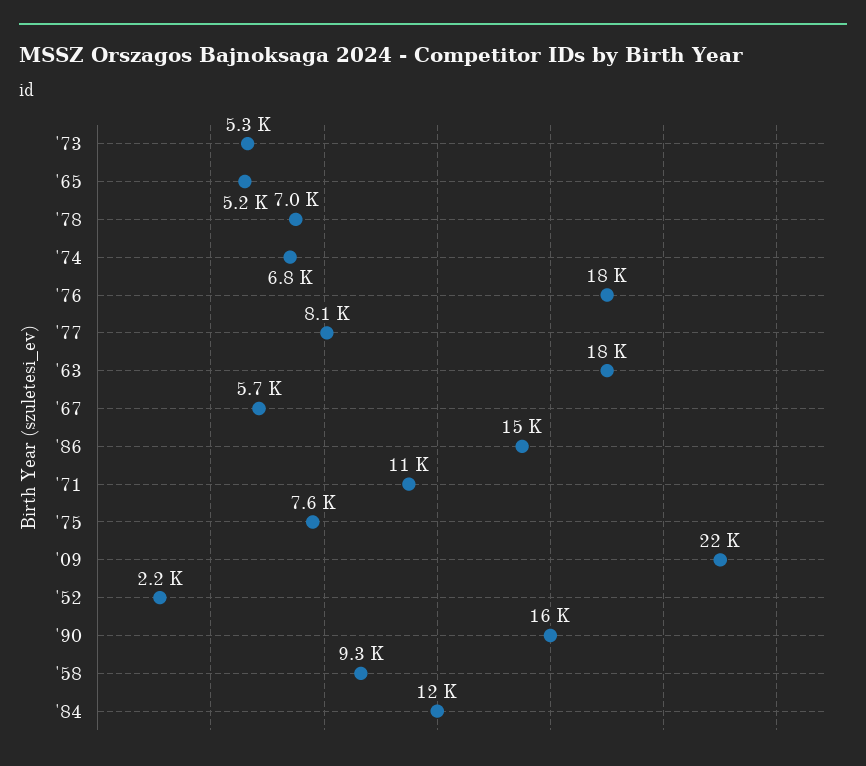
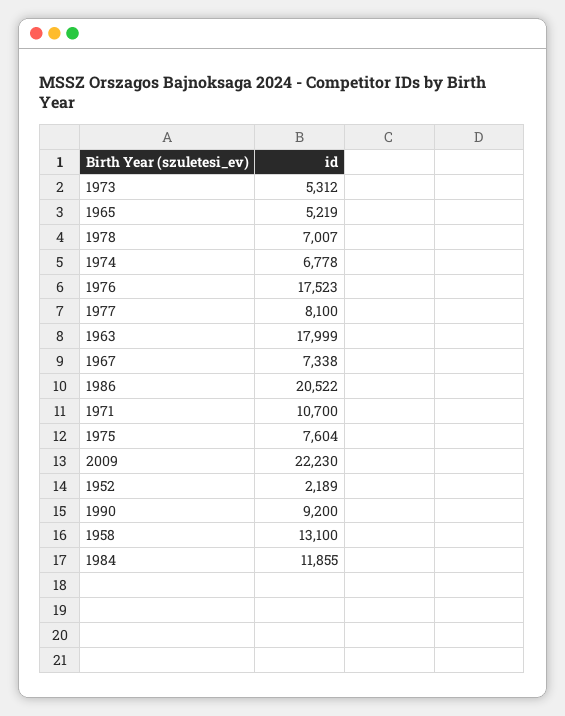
'67: 5700 -> 7338
'86: 15000 -> 20522
'90: 16000 -> 9200
'58: 9300 -> 13100

